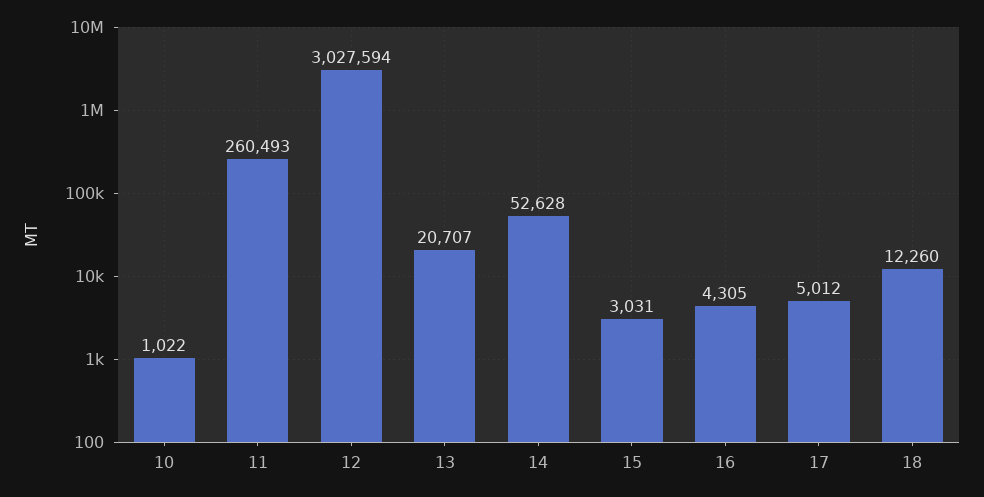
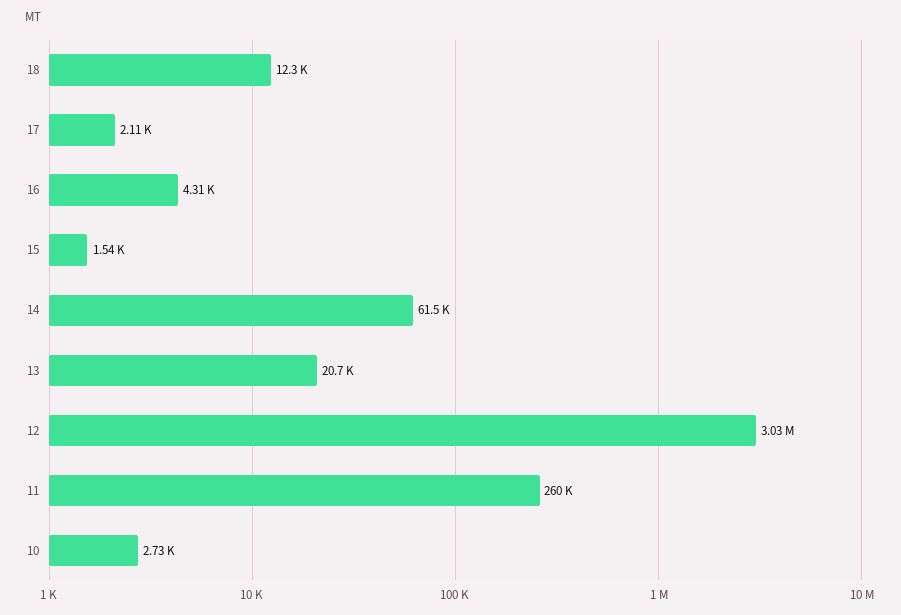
10: 1022 -> 2730
14: 52628 -> 61500
15: 3031 -> 1540
17: 5012 -> 2110

